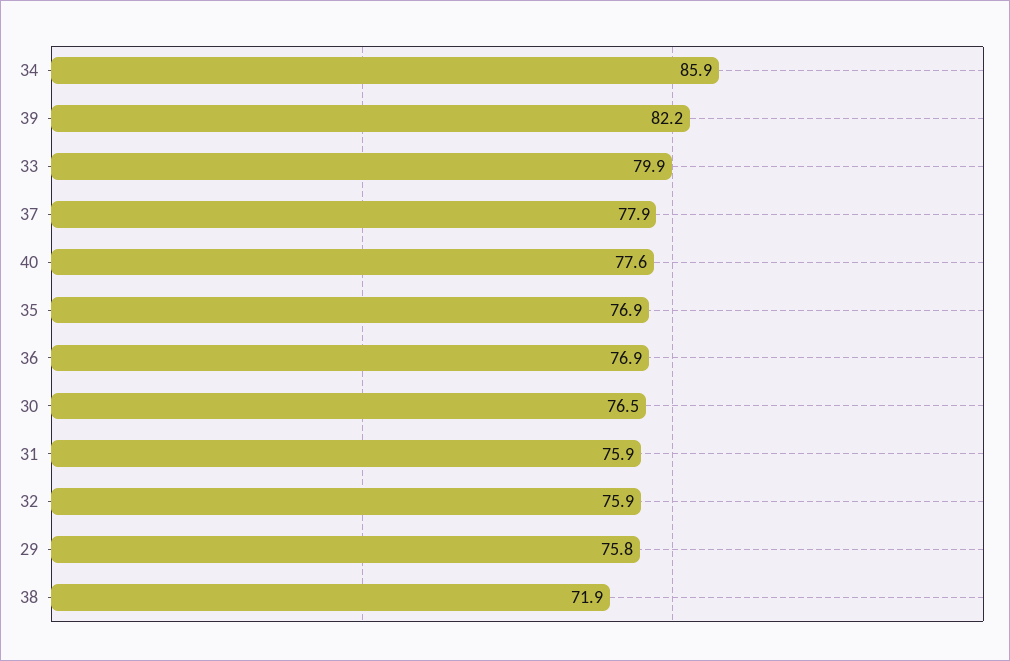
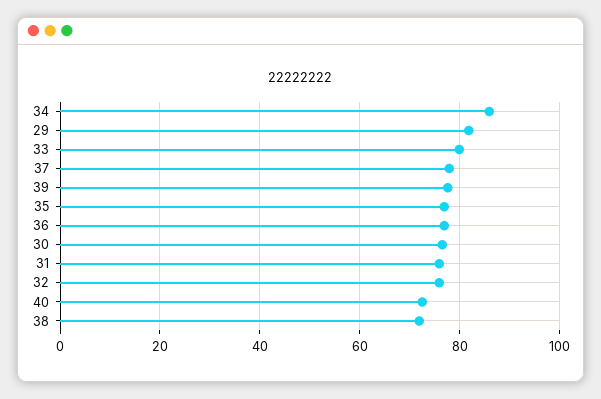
39: 82.2 -> 78
40: 77.6 -> 72
29: 75.8 -> 82

